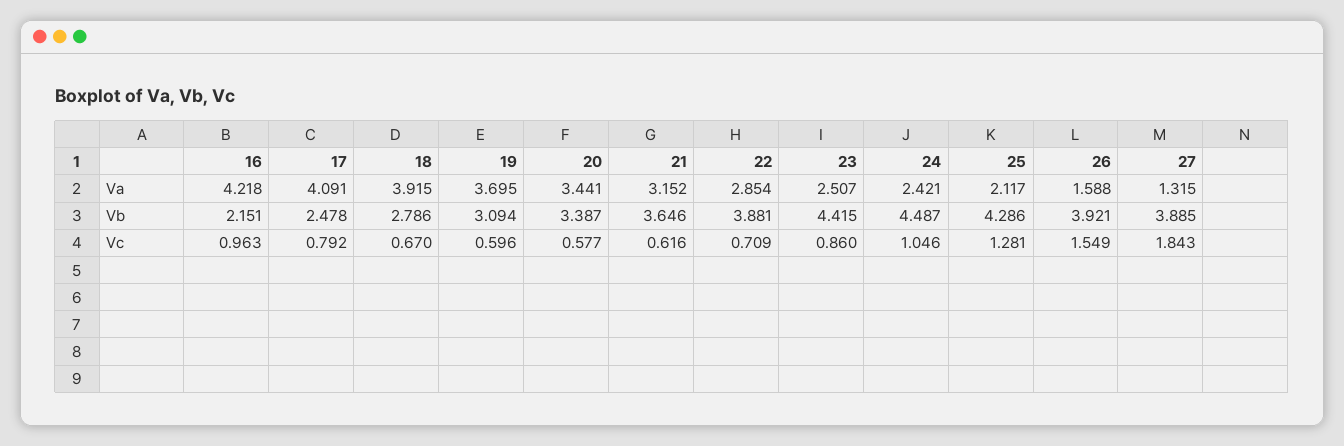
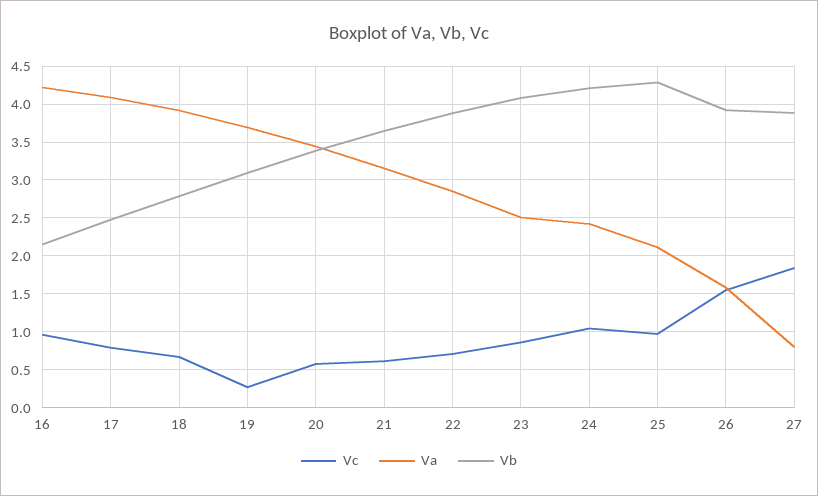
Va, 27: 1.315 -> 0.8
Vb, 23: 4.415 -> 4.1
Vb, 24: 4.487 -> 4.2
Vc, 19: 0.596 -> 0.3
Vc, 25: 1.281 -> 1

